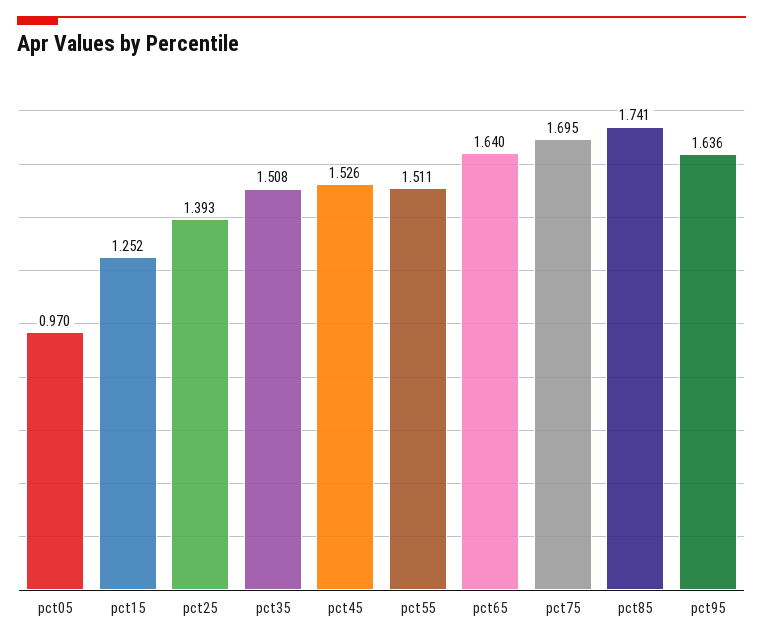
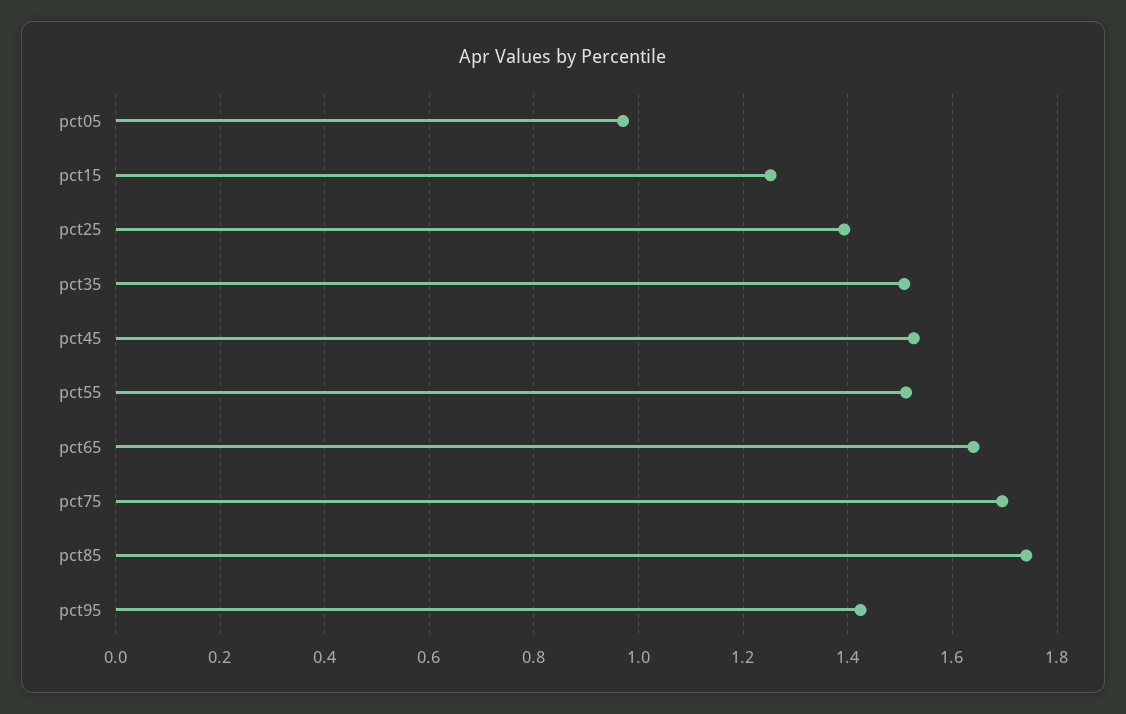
pct95: 1.636 -> 1.42

